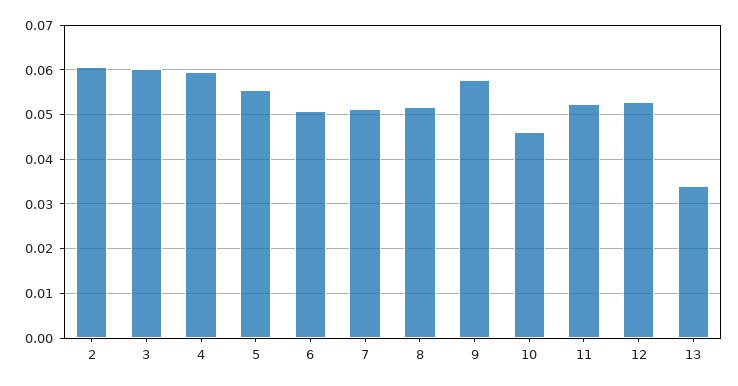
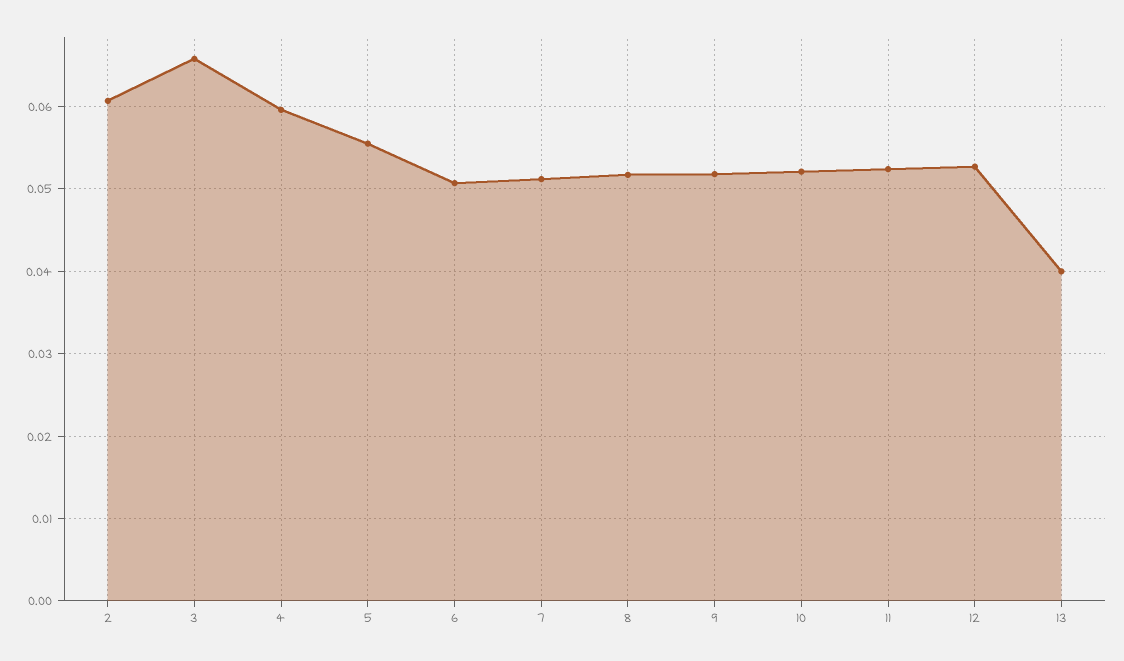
3: 0.06 -> 0.066
9: 0.058 -> 0.052
10: 0.046 -> 0.052
13: 0.034 -> 0.04

